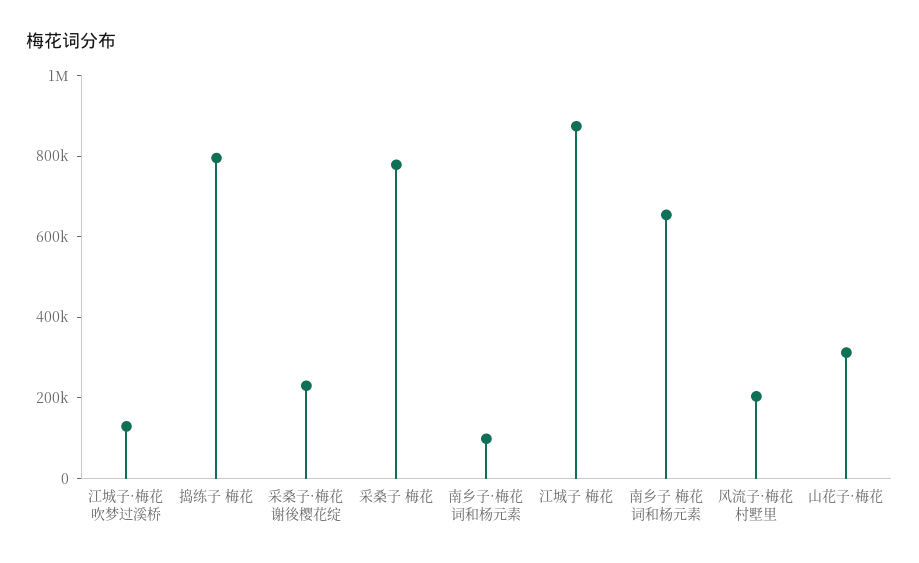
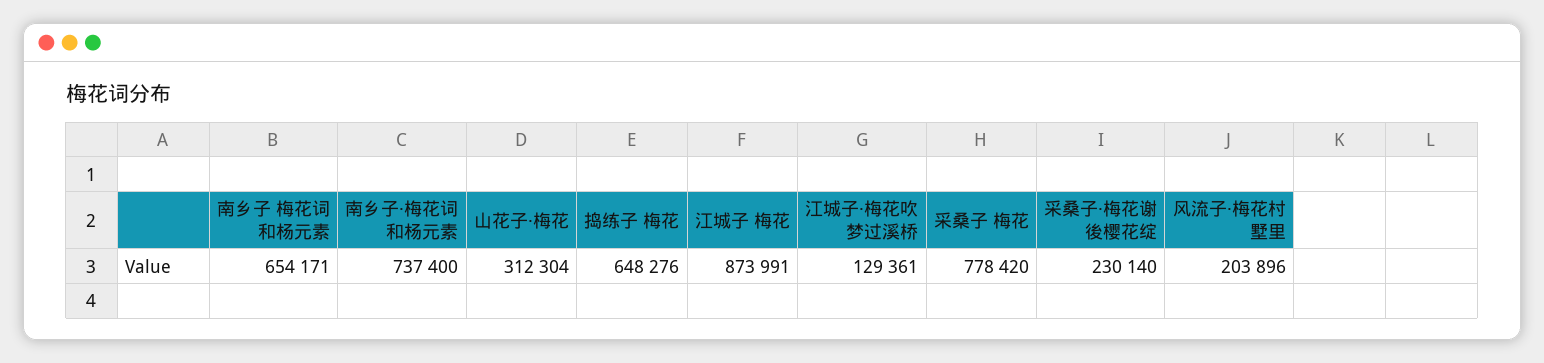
捣练子 梅花: 800000 -> 648276
南乡子·梅花词和杨元素: 100000 -> 737400

